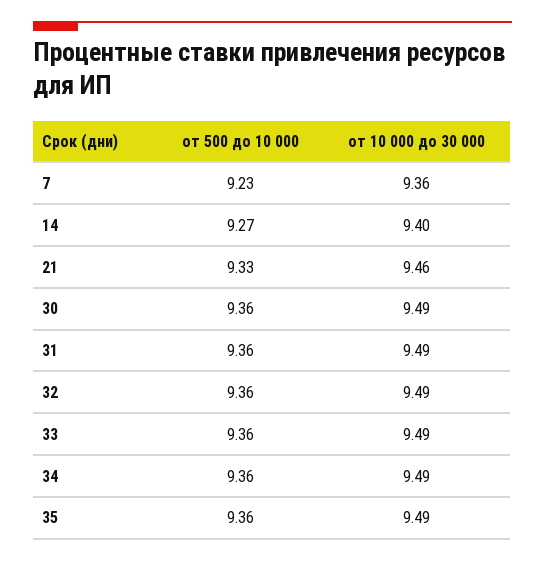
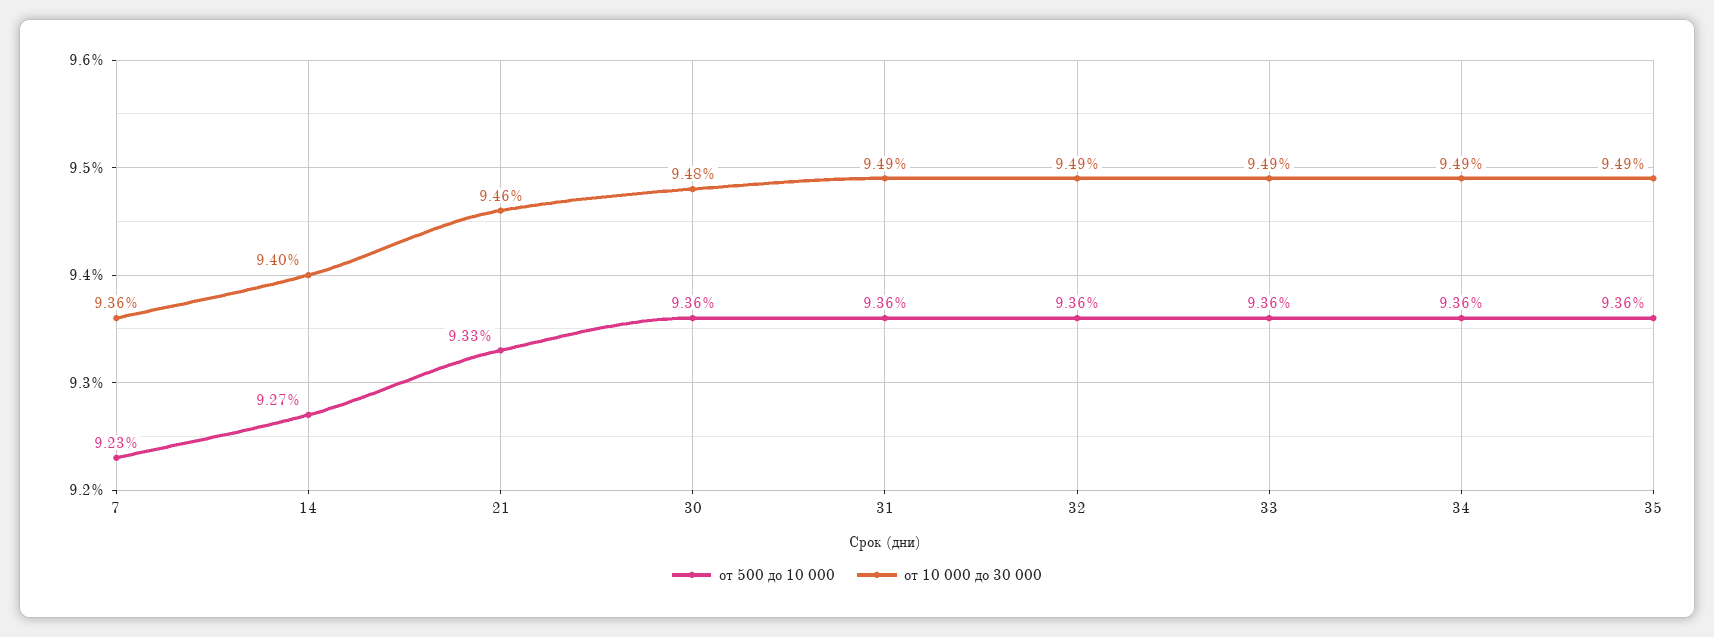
от 10 000 до 30 000, 30: 9.49 -> 9.48

